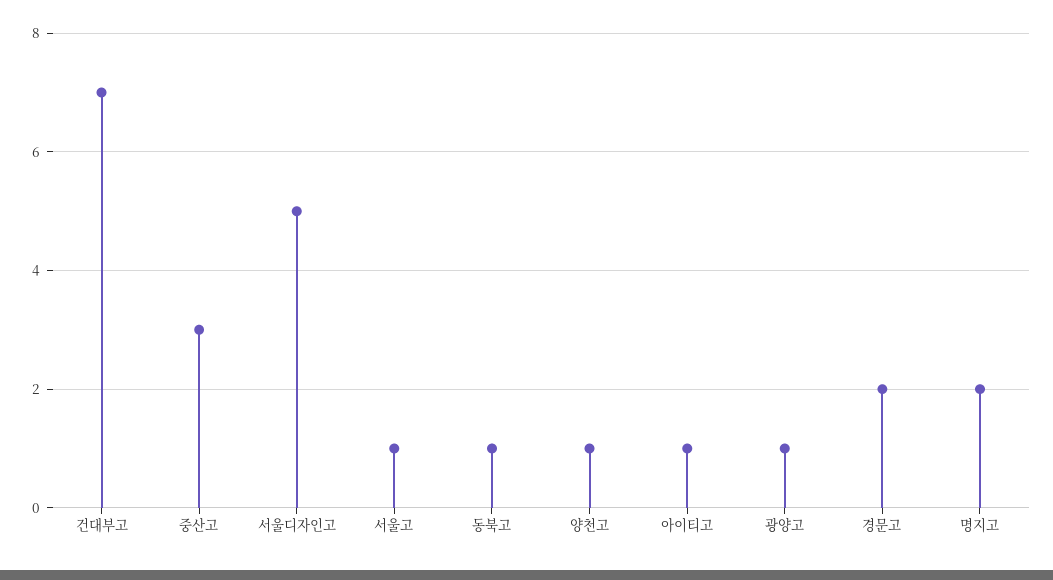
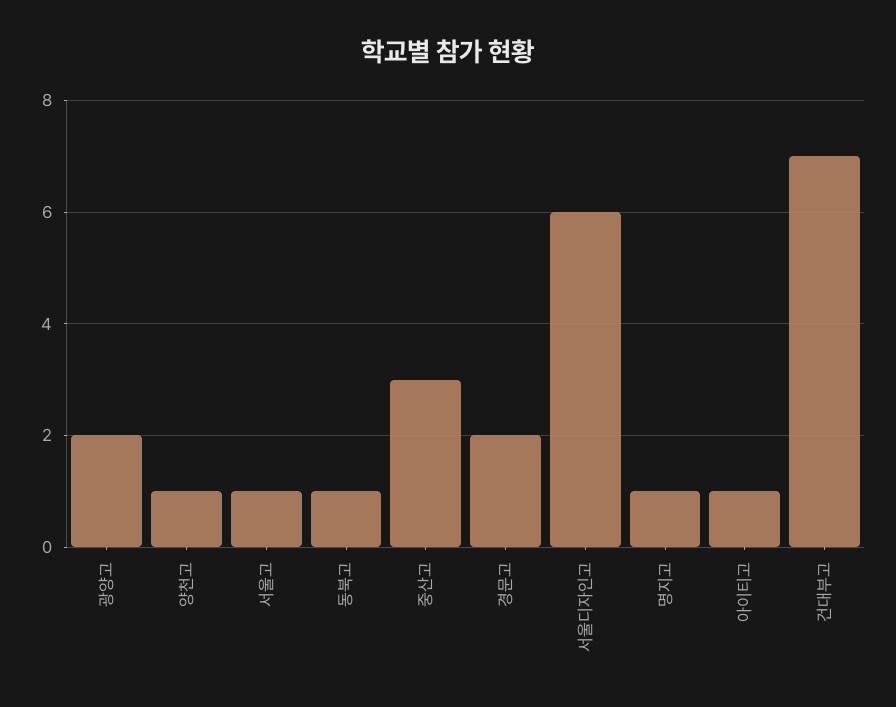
서울디자인고: 5 -> 6
광양고: 1 -> 2
명지고: 2 -> 1

